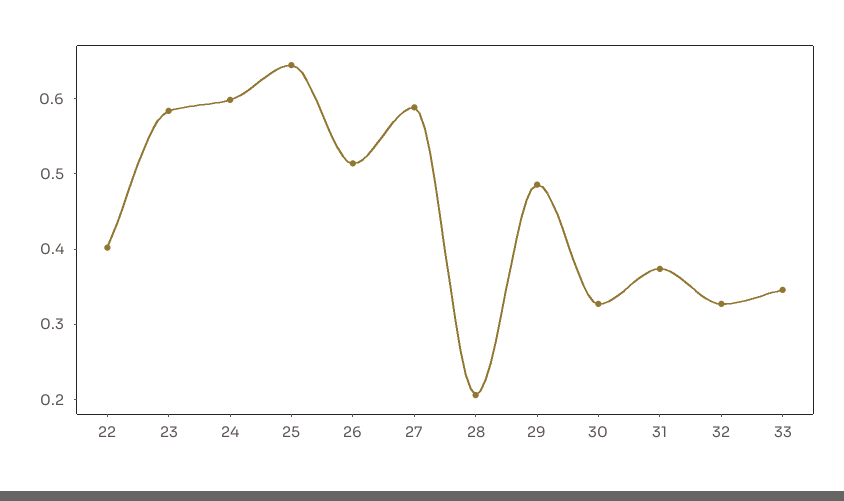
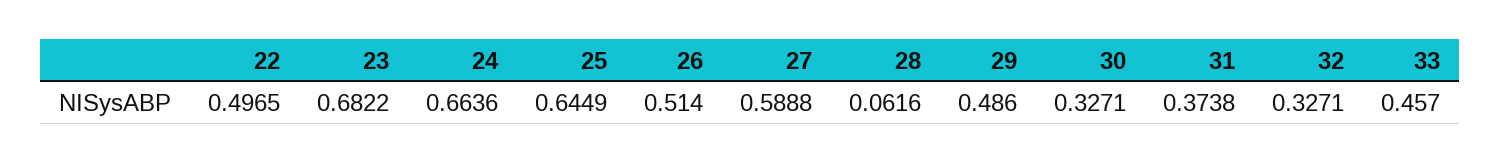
22: 0.4 -> 0.4965
23: 0.58 -> 0.6822
24: 0.6 -> 0.6636
28: 0.2 -> 0.0616
33: 0.34 -> 0.457

